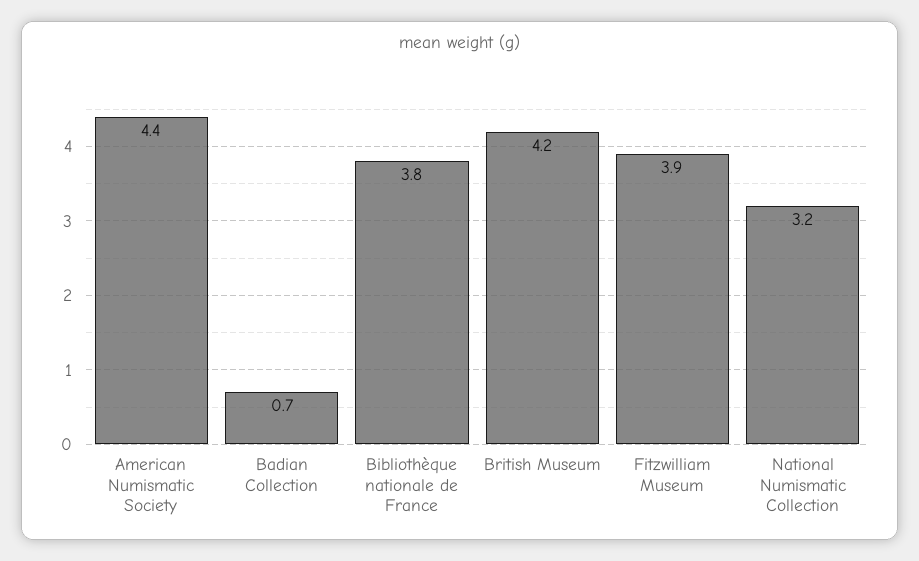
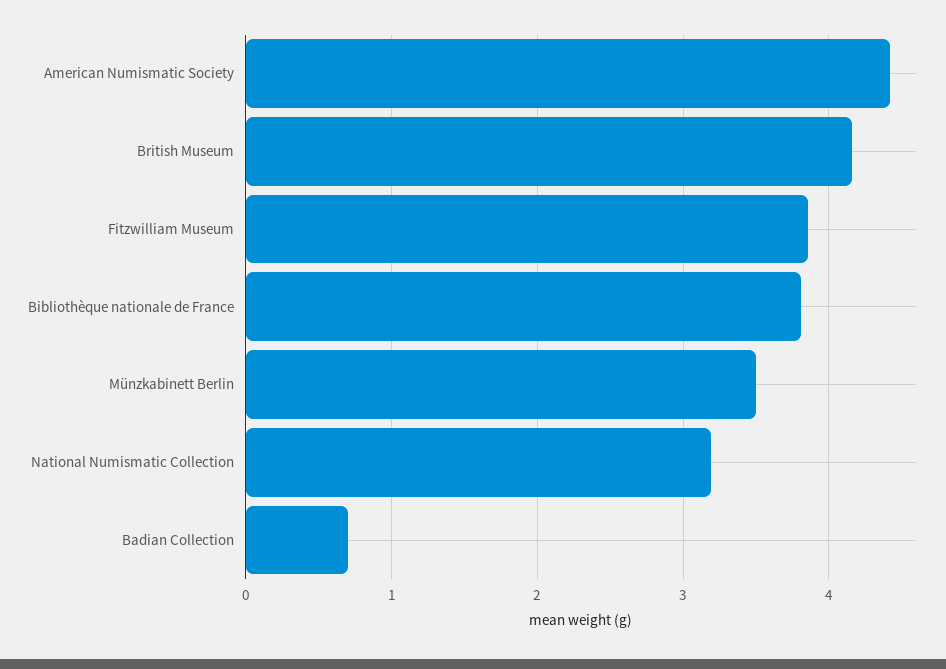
Münzkabinett Berlin: none -> 3.5

